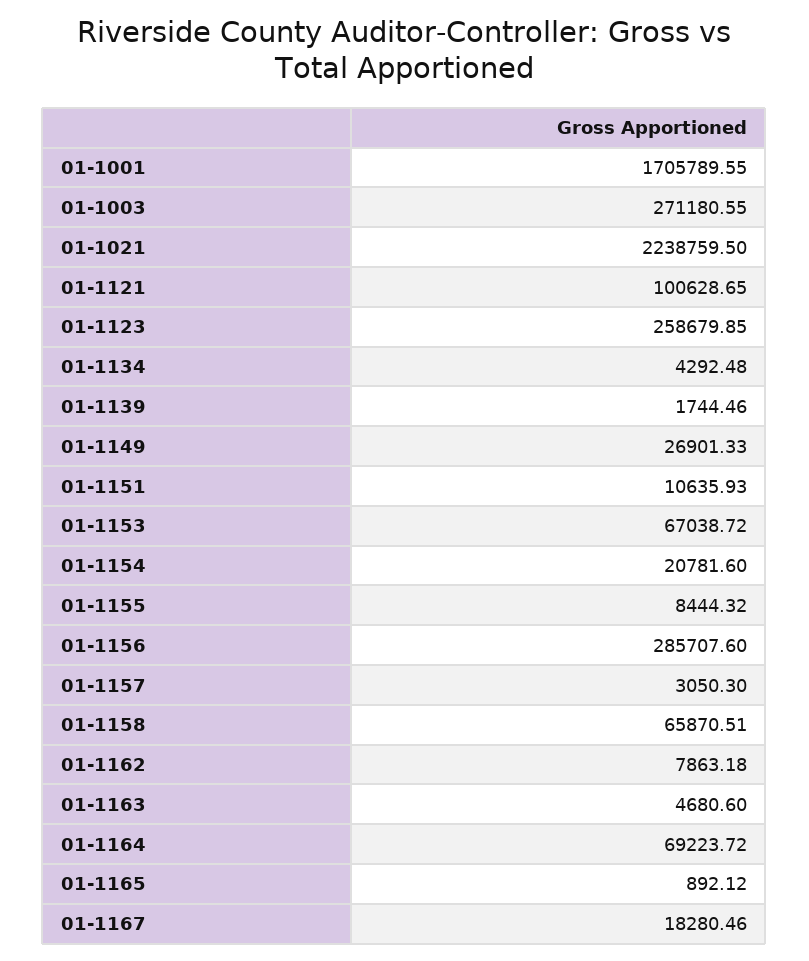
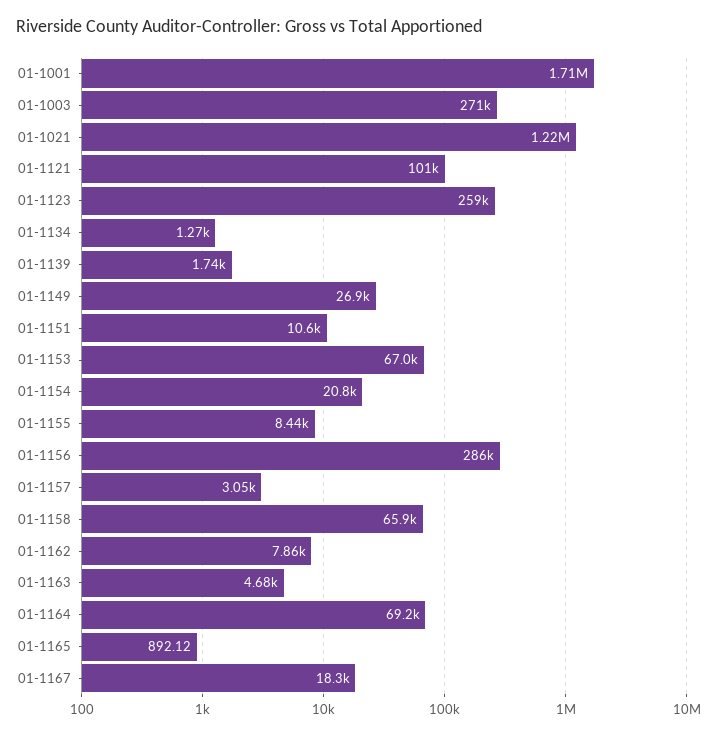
01-1021: 2238759.5 -> 1220000
01-1134: 4292.48 -> 1270

